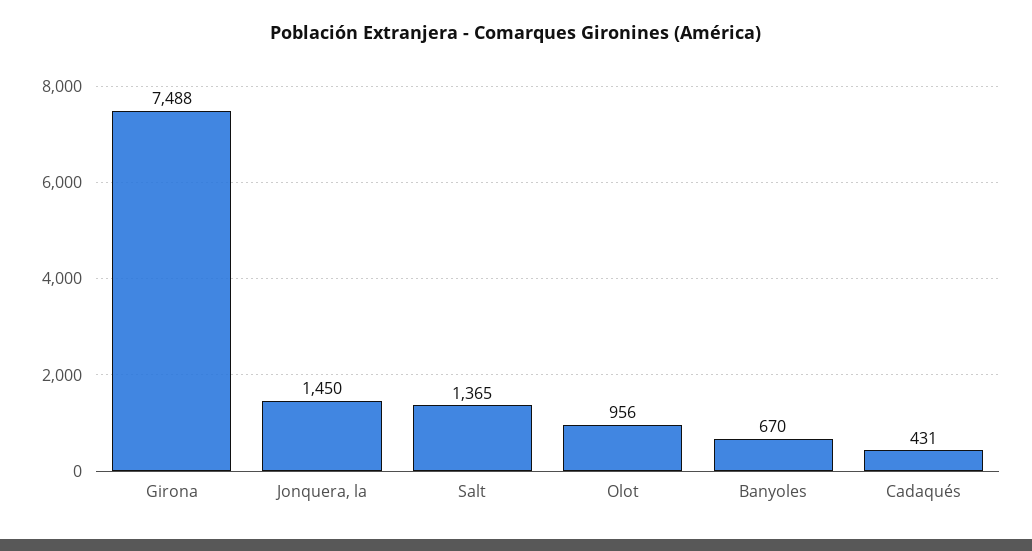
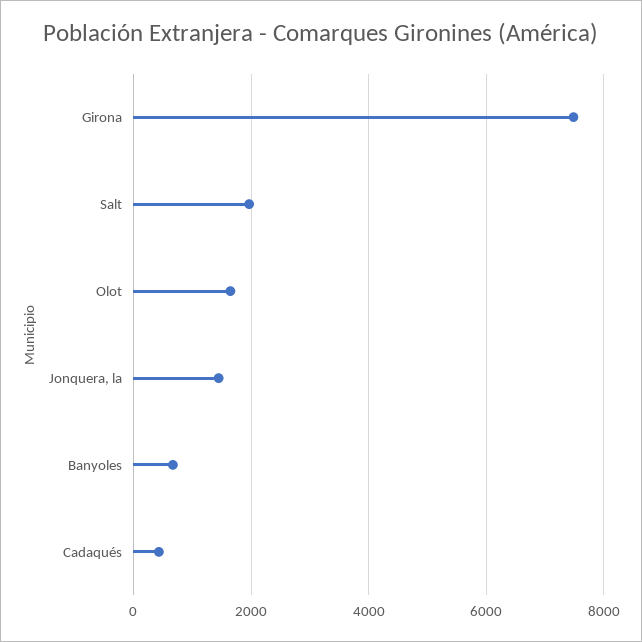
Salt: 1365 -> 2000
Olot: 956 -> 1600

